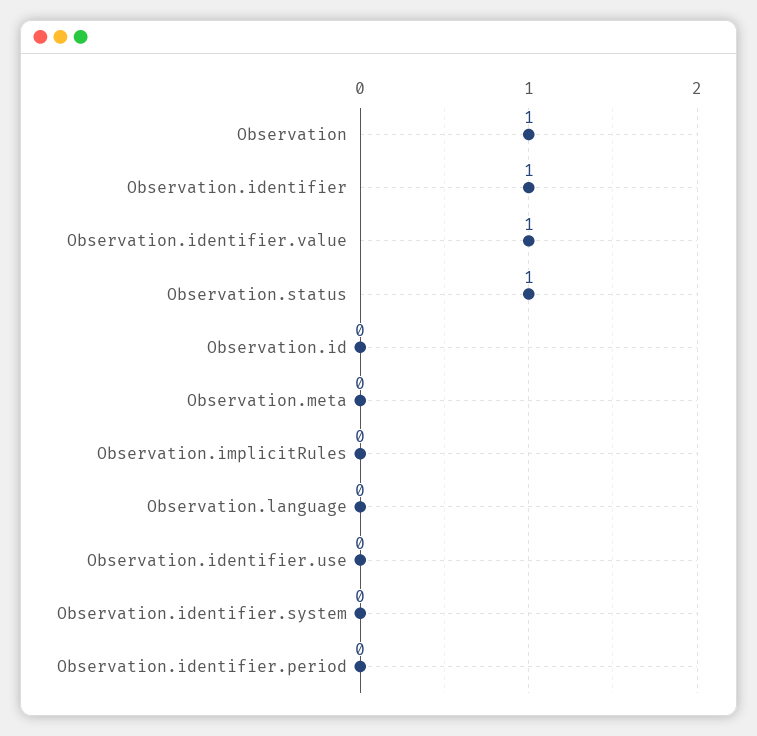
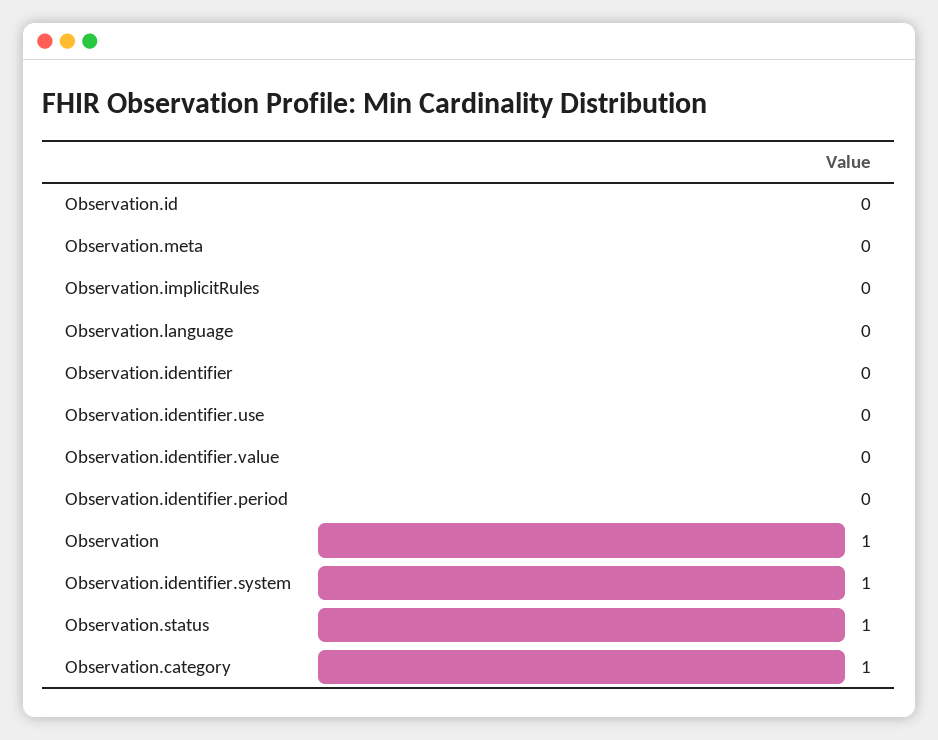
Observation.identifier: 1 -> 0
Observation.identifier.value: 1 -> 0
Observation.identifier.system: 0 -> 1
Observation.category: none -> 1

